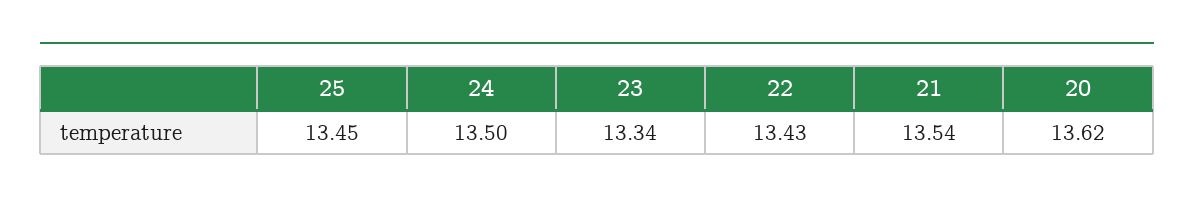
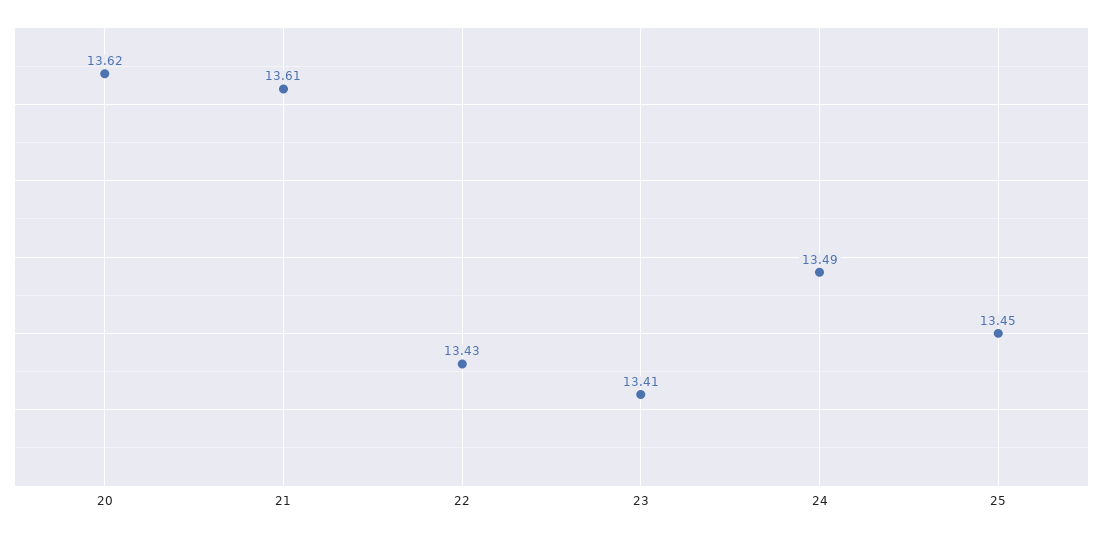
24: 13.5 -> 13.49
23: 13.34 -> 13.41
21: 13.54 -> 13.61

